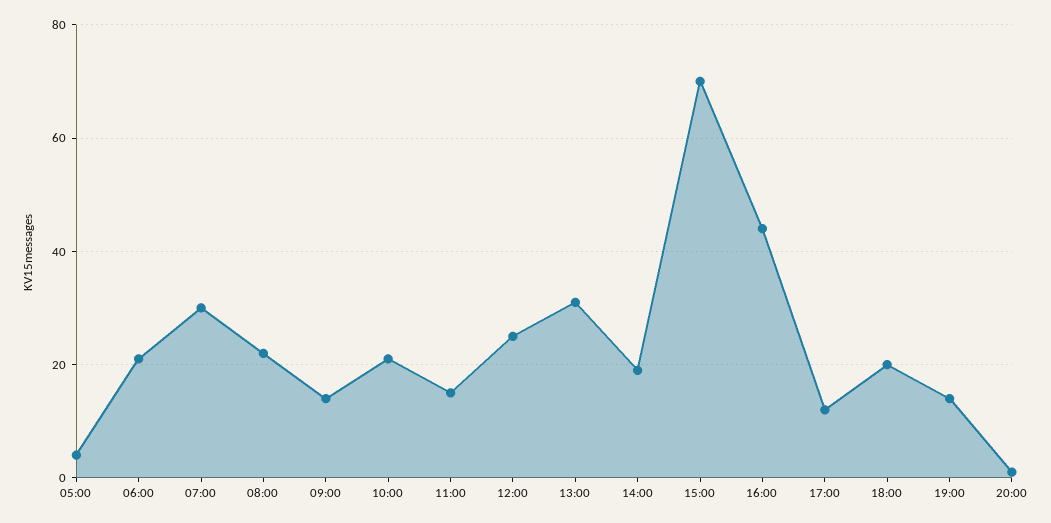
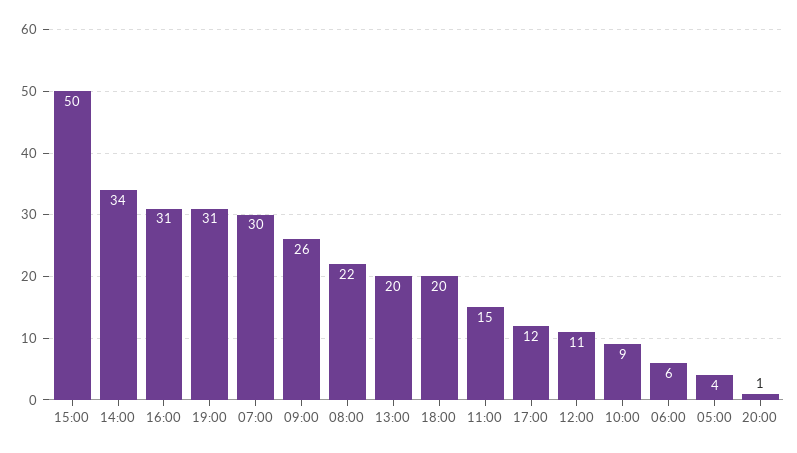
06:00: 20 -> 6
09:00: 15 -> 26
10:00: 20 -> 9
12:00: 25 -> 11
13:00: 30 -> 20
14:00: 20 -> 34
15:00: 70 -> 50
16:00: 45 -> 31
19:00: 15 -> 31

